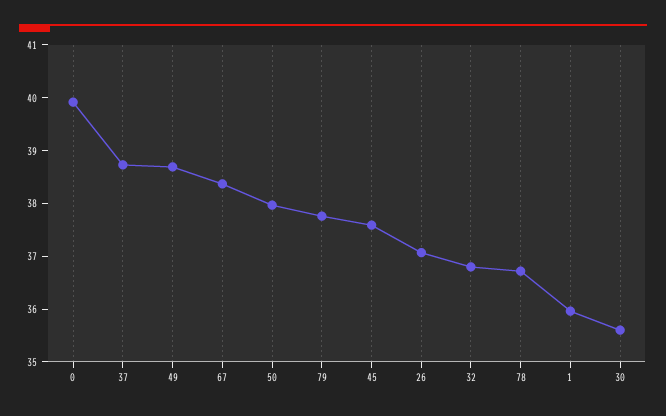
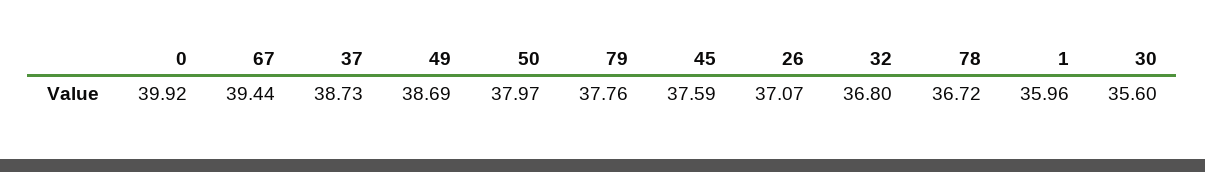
67: 38.4 -> 39.44

